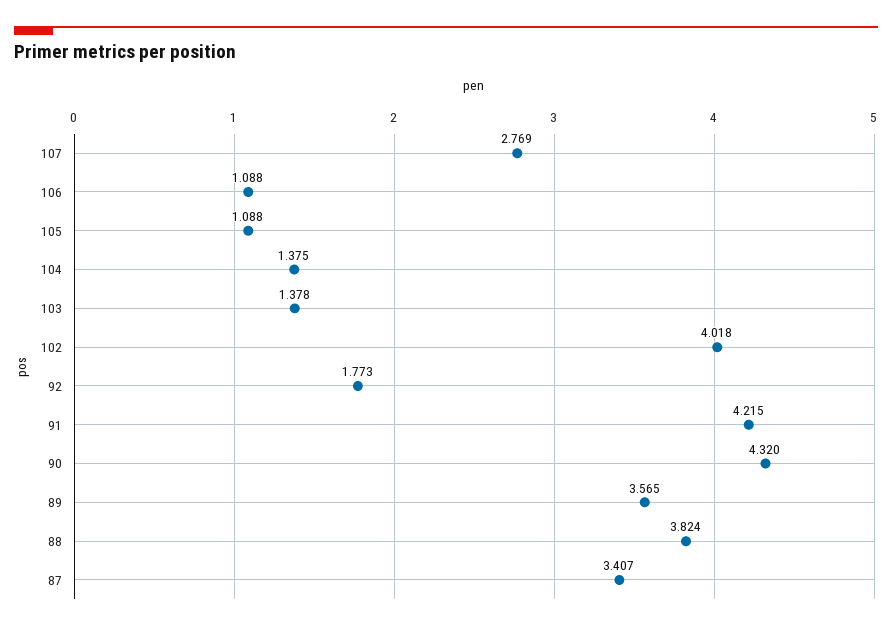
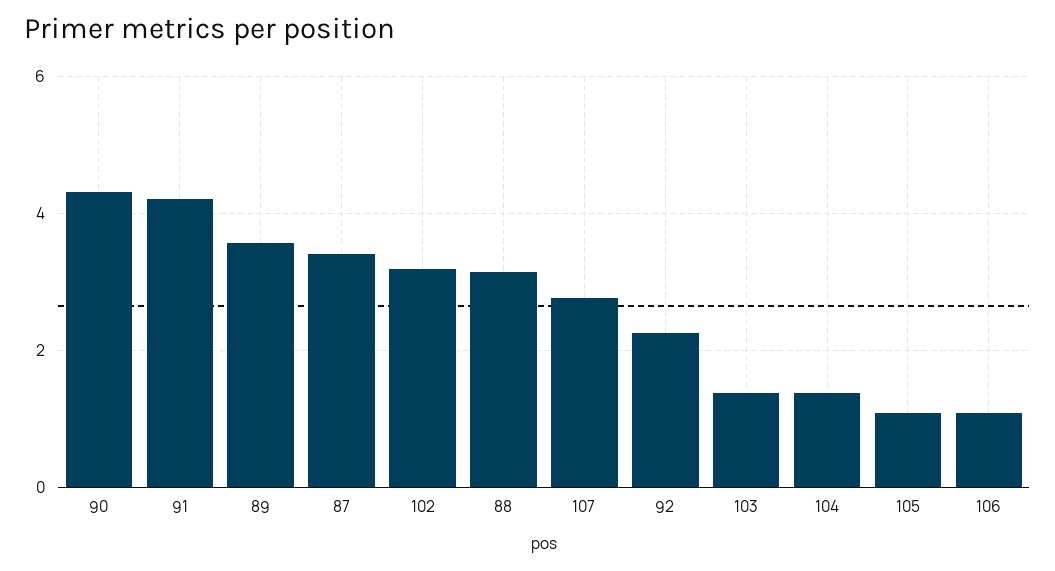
102: 4.018 -> 3.2
92: 1.773 -> 2.2
88: 3.824 -> 3.2

